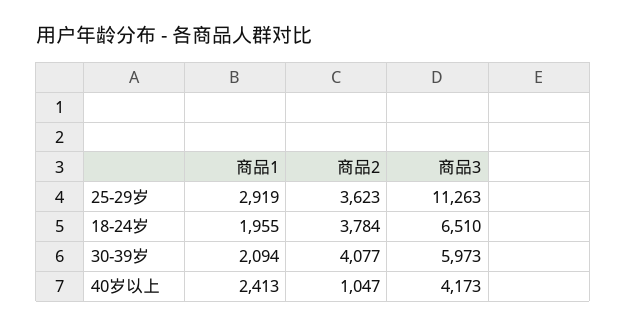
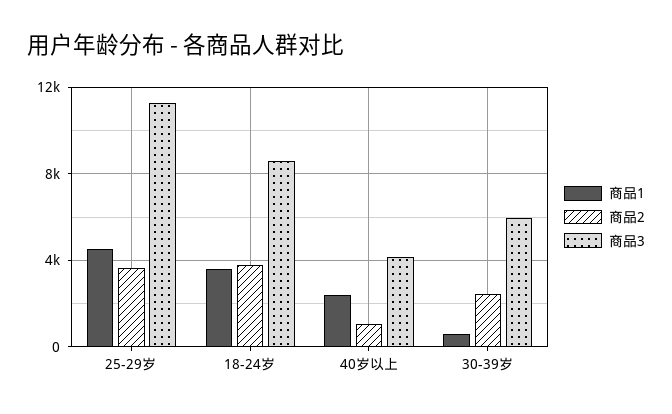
商品1, 25-29岁: 2919 -> 4500
商品1, 18-24岁: 1955 -> 3500
商品3, 18-24岁: 6510 -> 8500
商品1, 30-39岁: 2094 -> 500
商品2, 30-39岁: 4077 -> 2500

